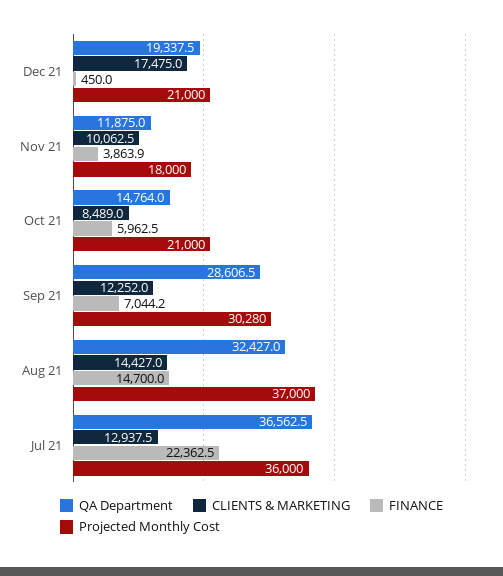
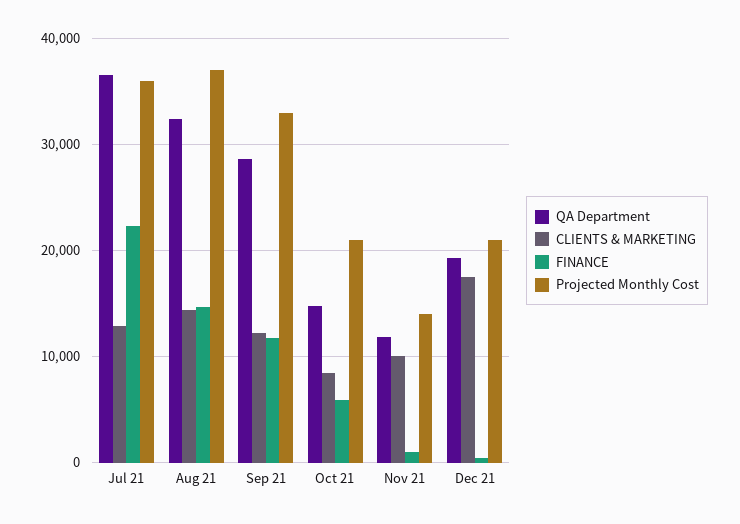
FINANCE, Nov 21: 3863.9 -> 1000
Projected Monthly Cost, Nov 21: 18000 -> 14000
FINANCE, Sep 21: 7044.2 -> 12000
Projected Monthly Cost, Sep 21: 30280 -> 33000

